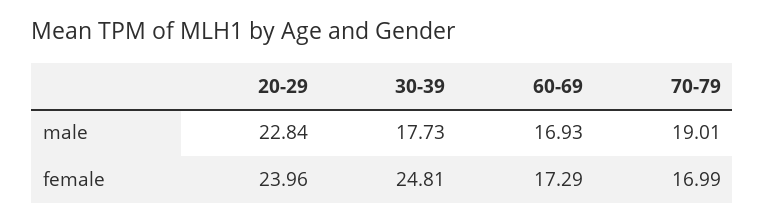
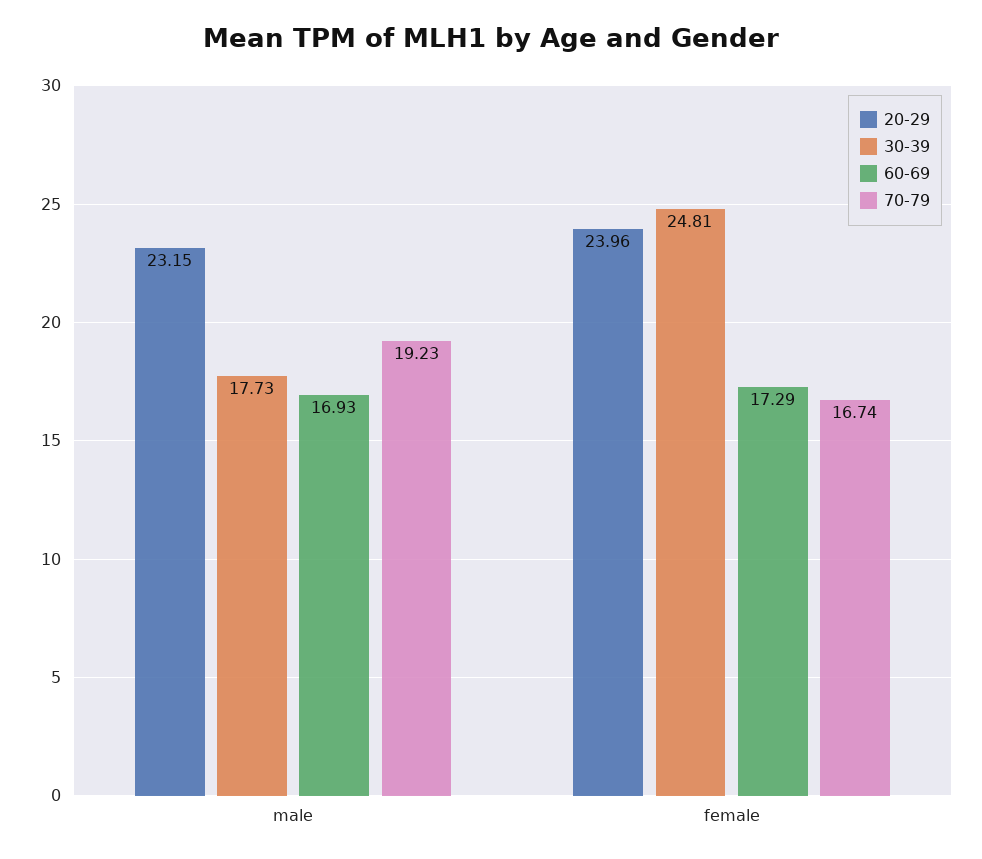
20-29, male: 22.84 -> 23.15
70-79, male: 19.01 -> 19.23
70-79, female: 16.99 -> 16.74

